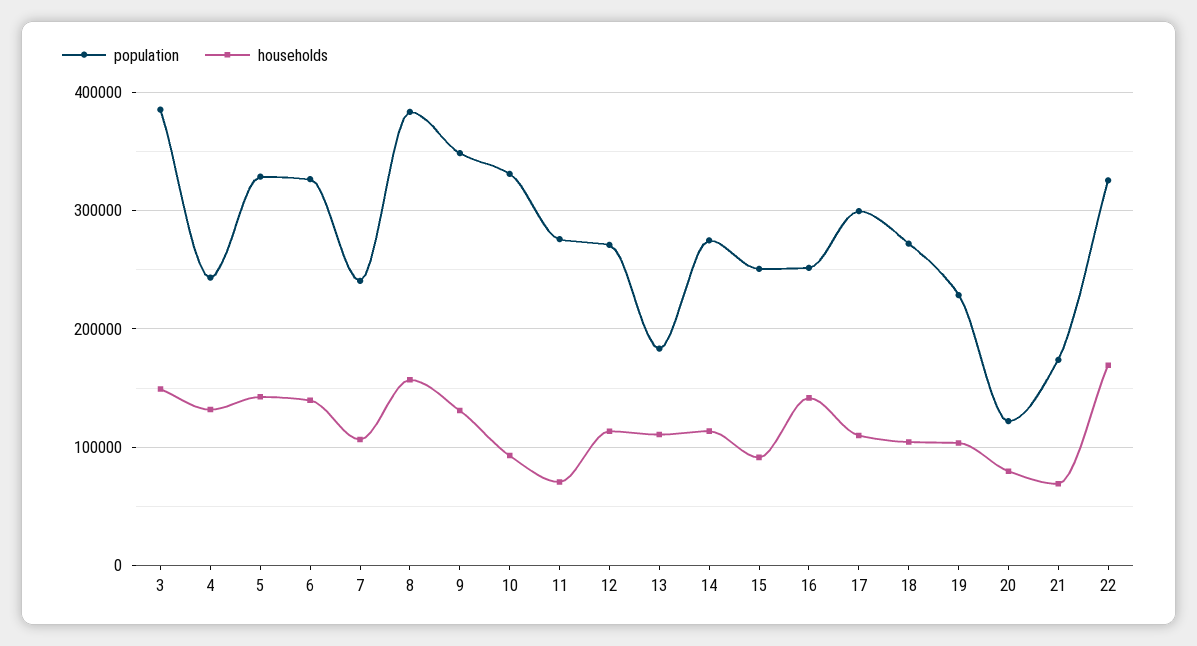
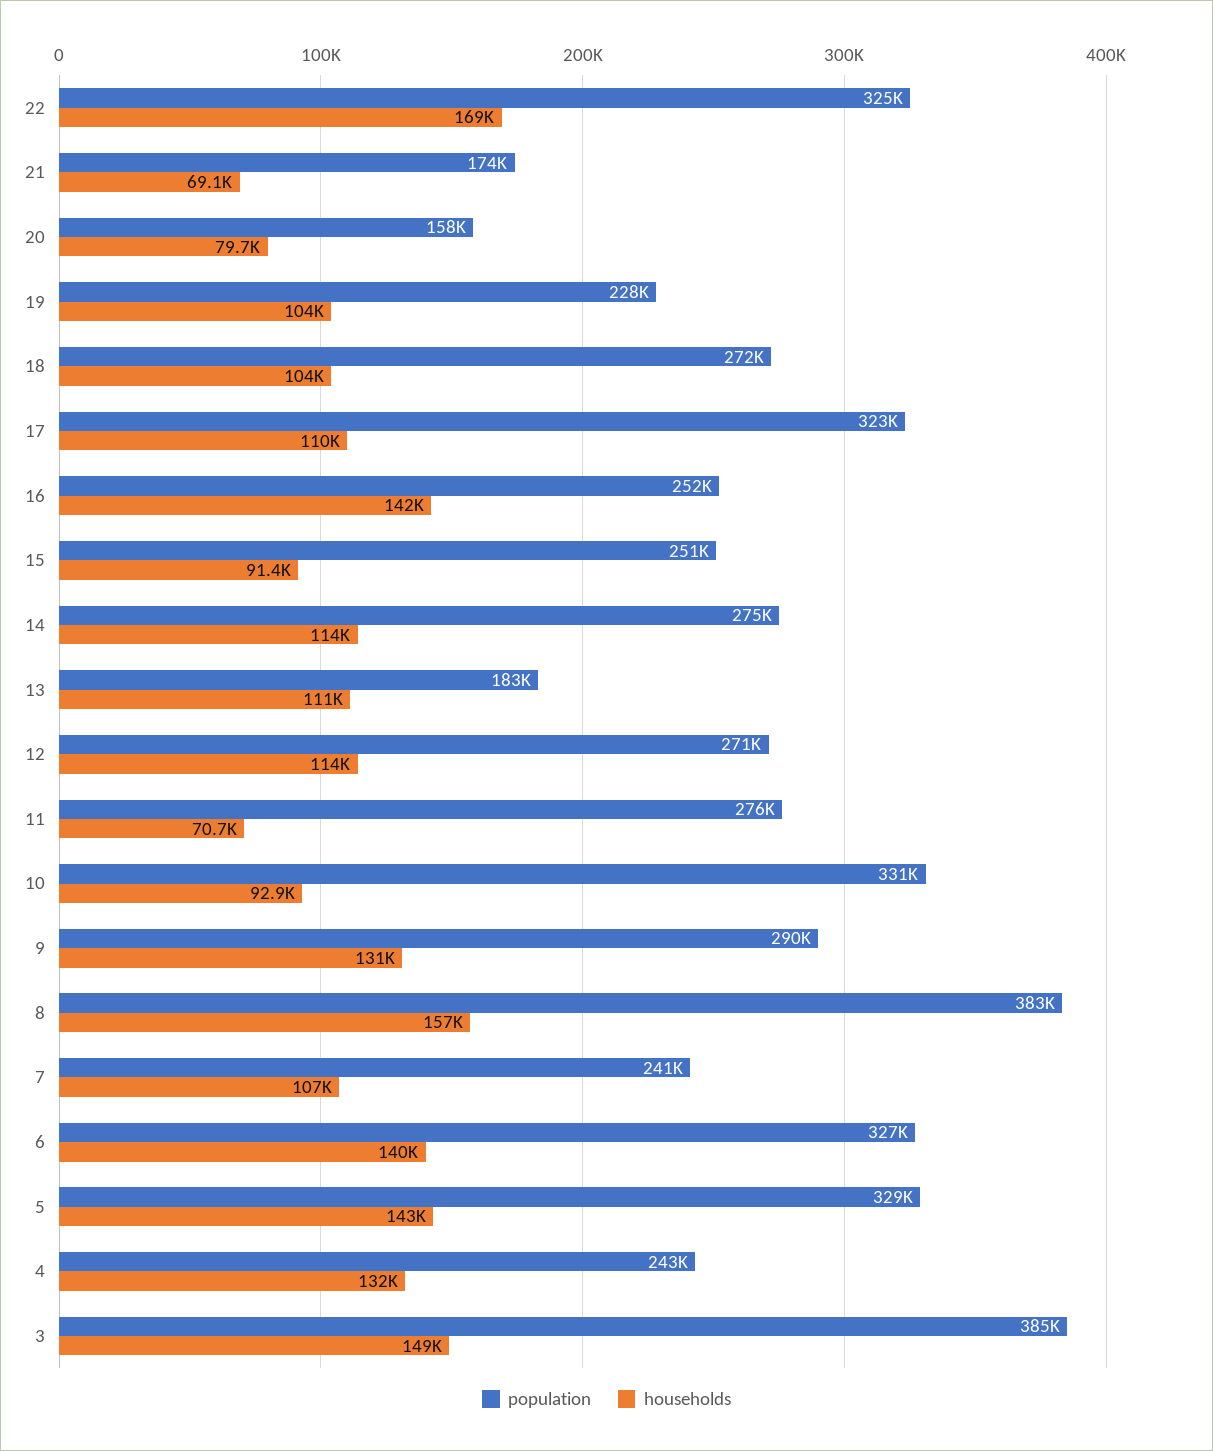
population, 9: 350000 -> 290000
population, 17: 300000 -> 323000
population, 20: 120000 -> 158000

